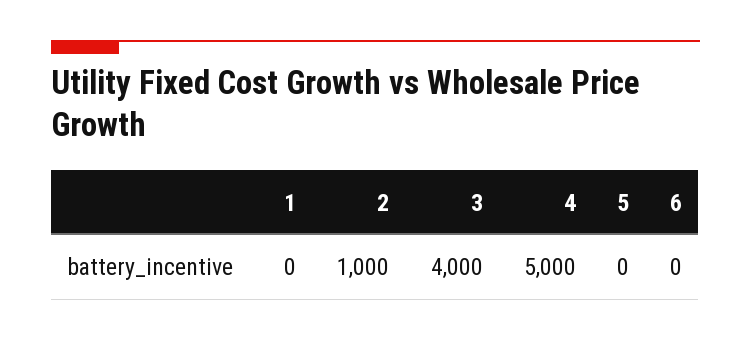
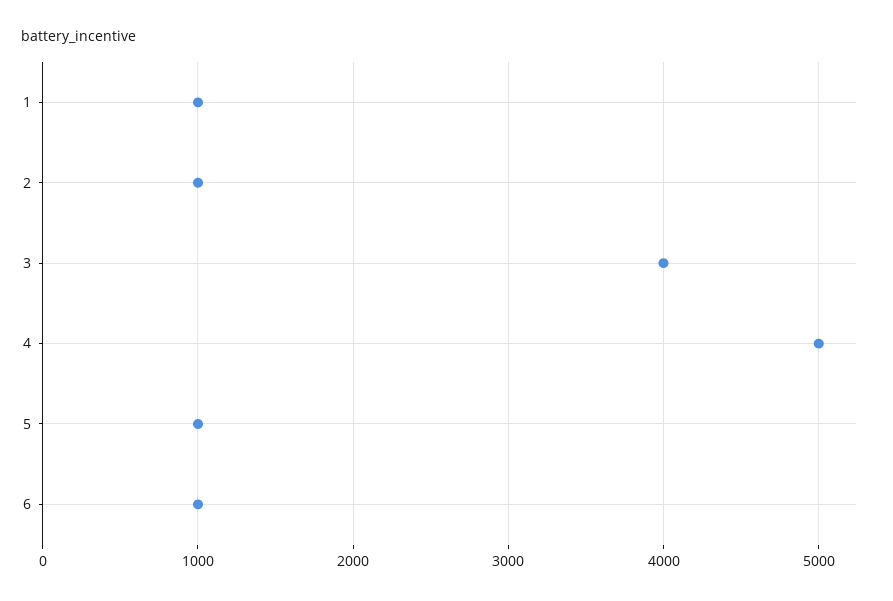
1: 0 -> 1000
5: 0 -> 1000
6: 0 -> 1000

